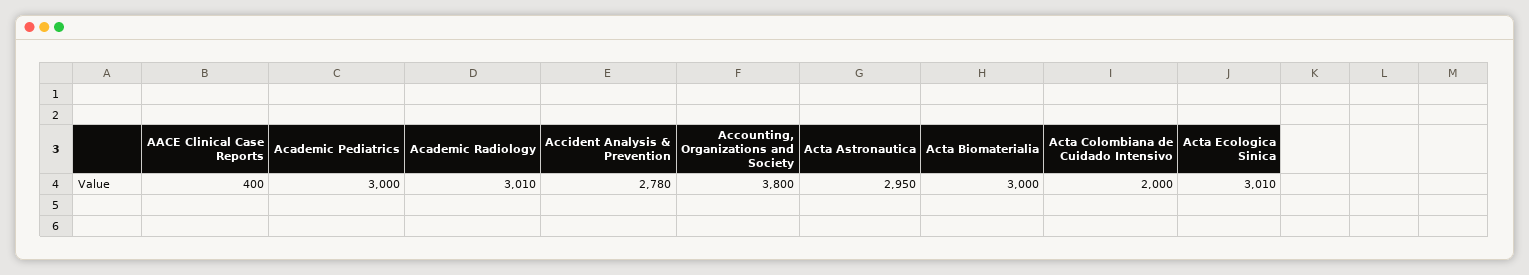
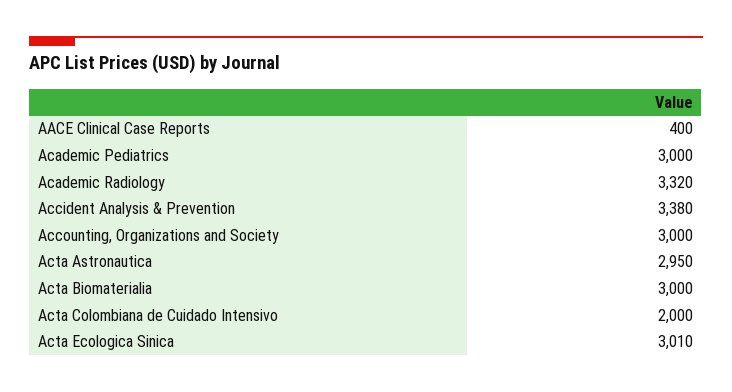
Academic Radiology: 3010 -> 3320
Accident Analysis & Prevention: 2780 -> 3380
Accounting, Organizations and Society: 3800 -> 3000

